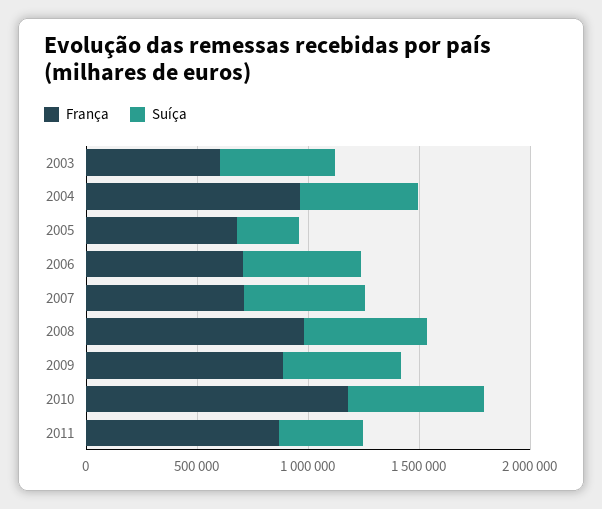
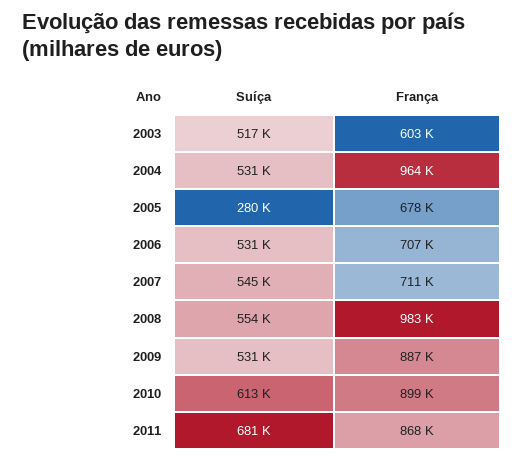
França, 2010: 1200000 -> 899000
Suíça, 2011: 400000 -> 681000

